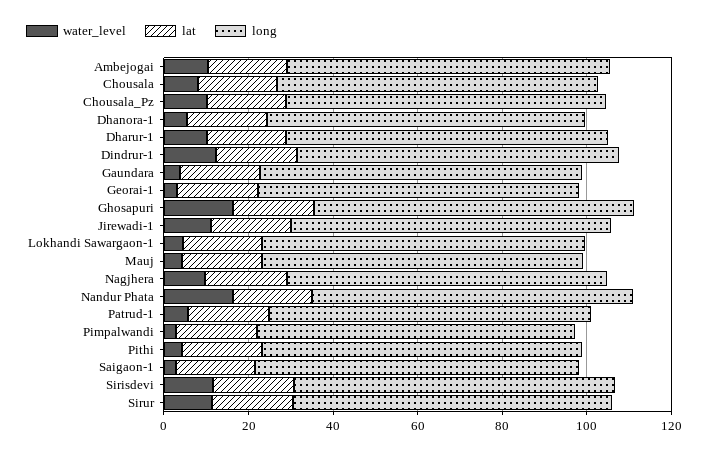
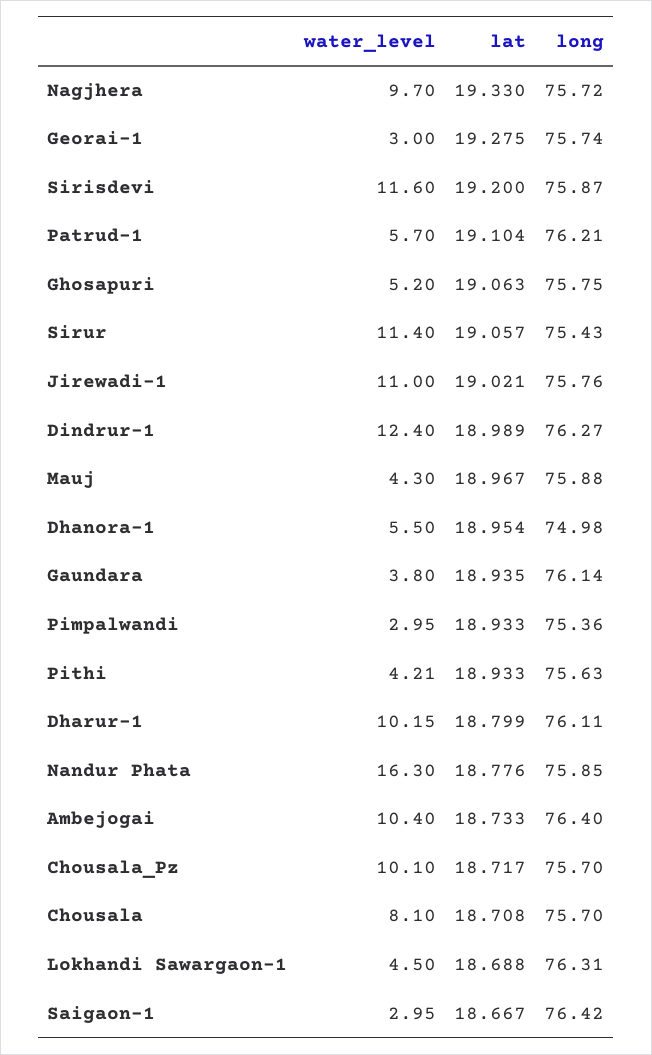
water_level, Ghosapuri: 15 -> 5.2

